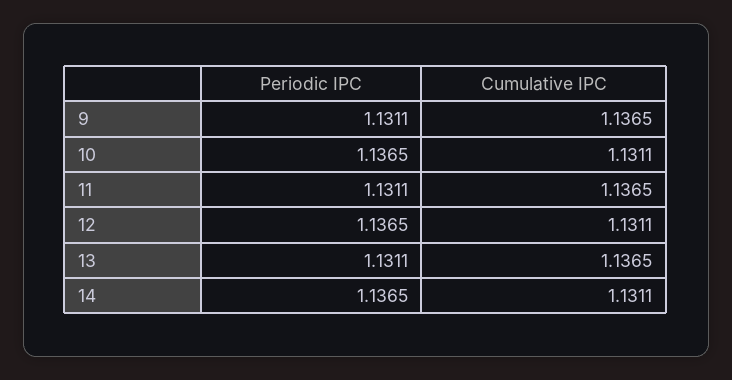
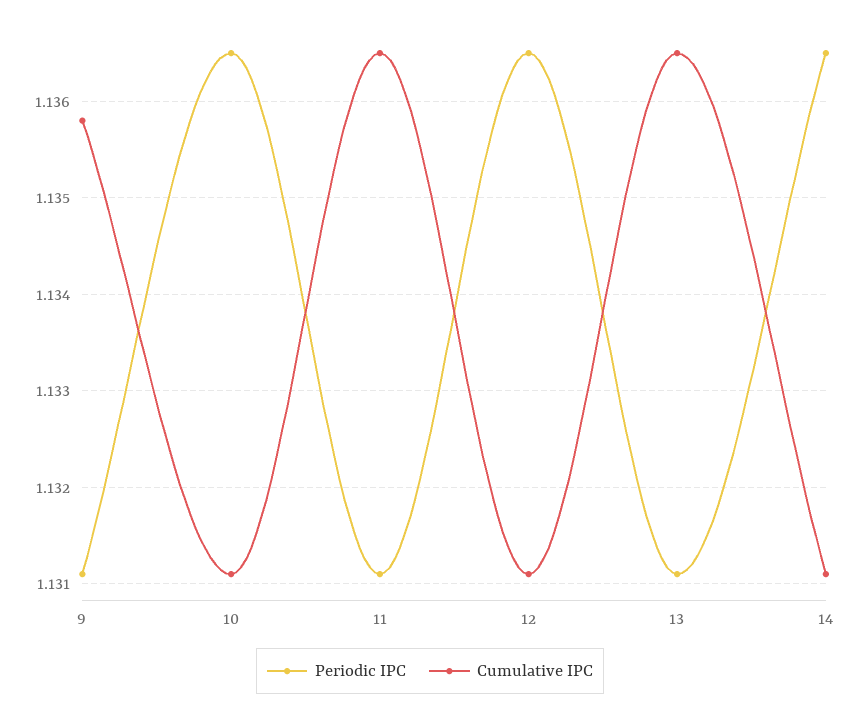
Cumulative IPC, 9: 1.1365 -> 1.1358

